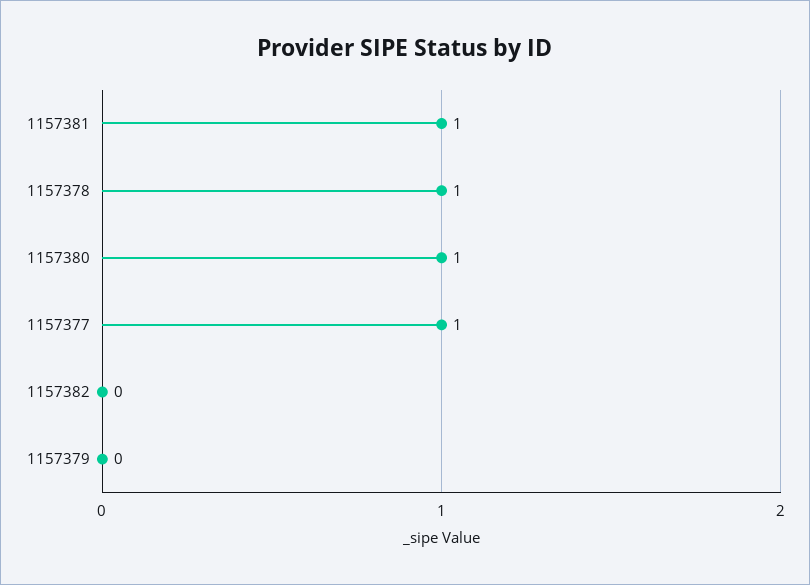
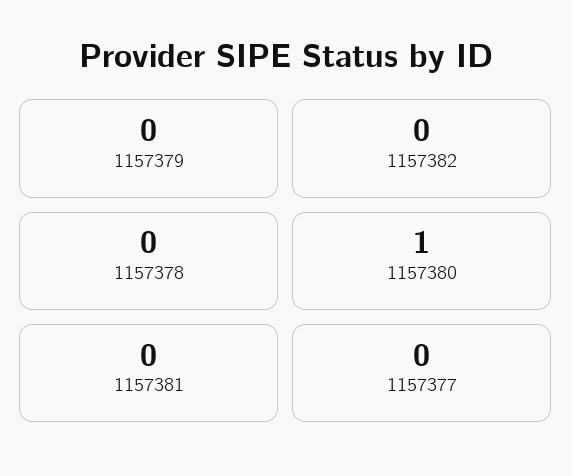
1157381: 1 -> 0
1157378: 1 -> 0
1157377: 1 -> 0

